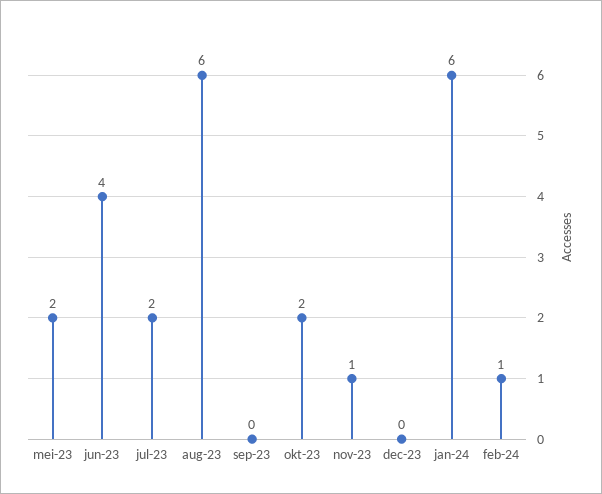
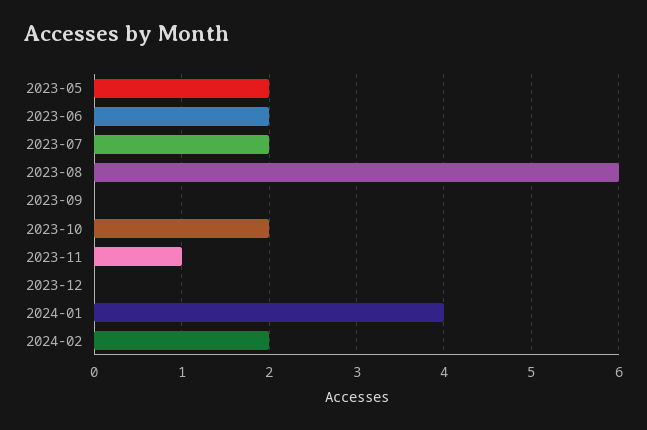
jun-23: 4 -> 2
jan-24: 6 -> 4
feb-24: 1 -> 2

